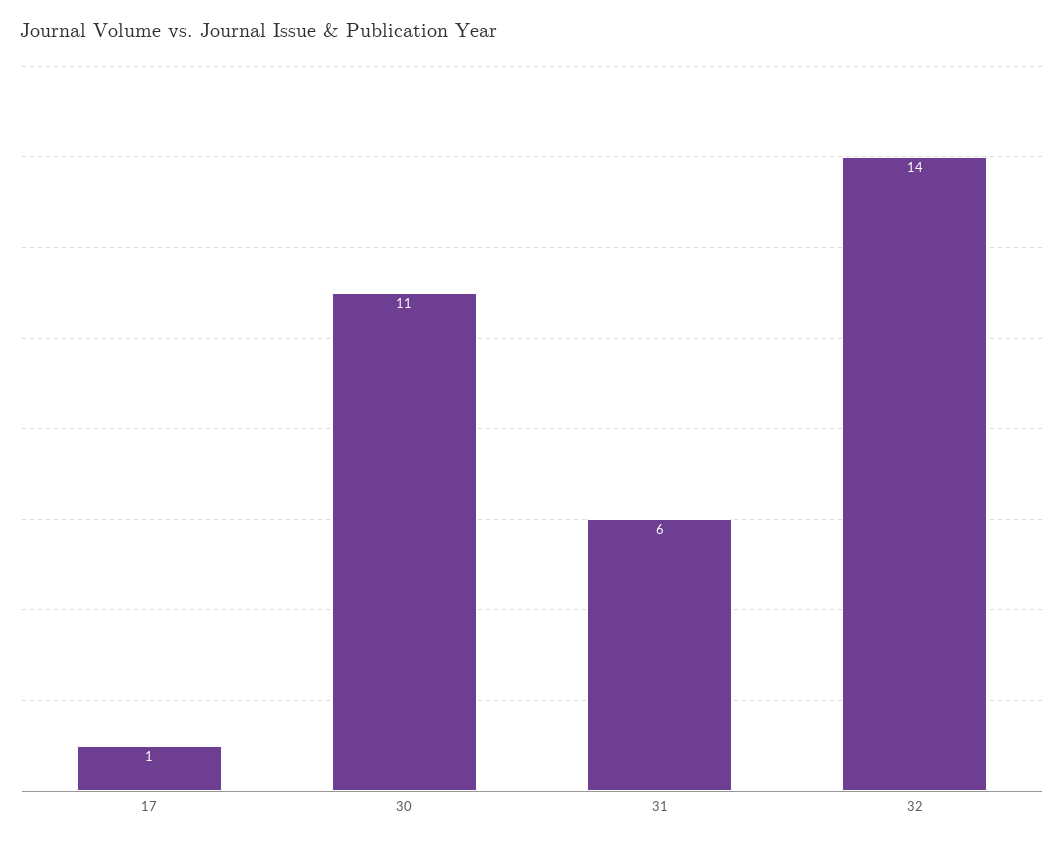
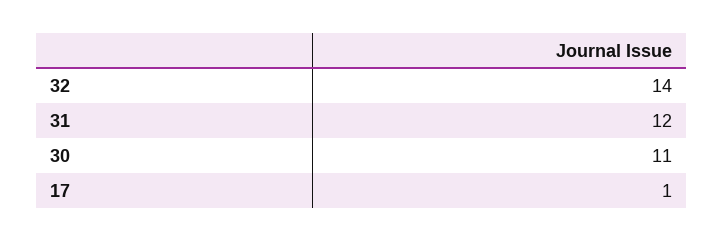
31: 6 -> 12

